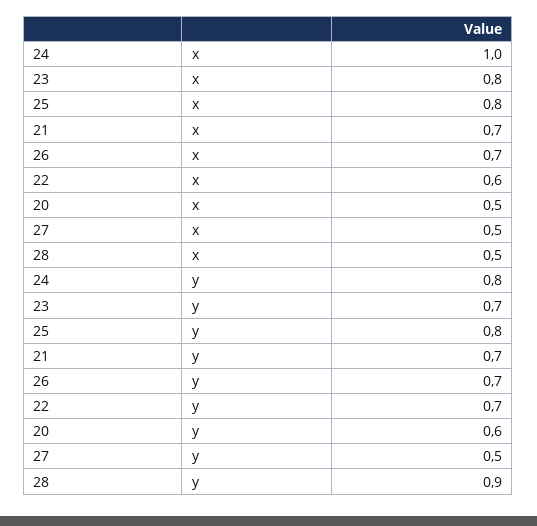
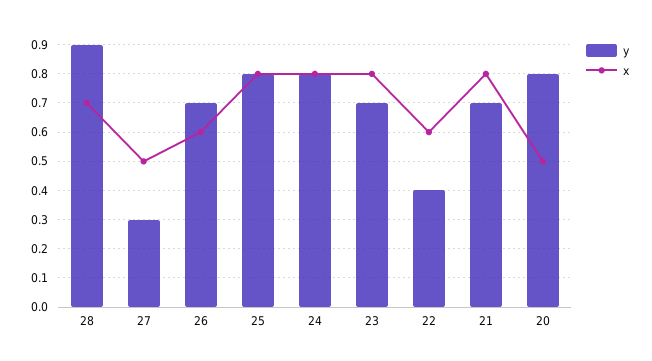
x, 24: 1 -> 0.8
x, 21: 0.7 -> 0.8
x, 26: 0.7 -> 0.6
x, 28: 0.5 -> 0.7
y, 22: 0.7 -> 0.4
y, 20: 0.6 -> 0.8
y, 27: 0.5 -> 0.3

